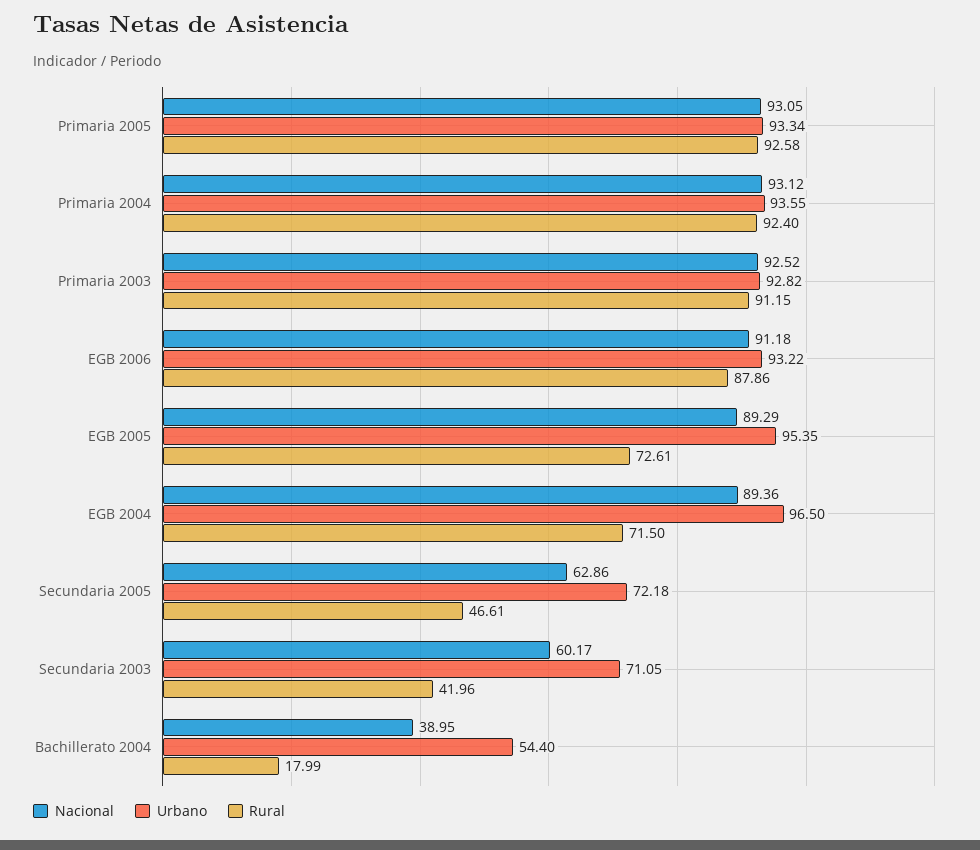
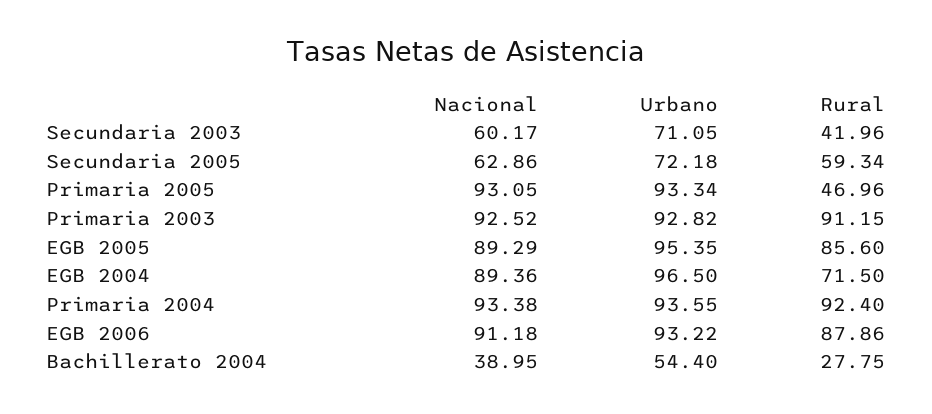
Rural, Primaria 2005: 92.58 -> 46.96
Nacional, Primaria 2004: 93.12 -> 93.38
Rural, EGB 2005: 72.61 -> 85.6
Rural, Secundaria 2005: 46.61 -> 59.34
Rural, Bachillerato 2004: 17.99 -> 27.75

